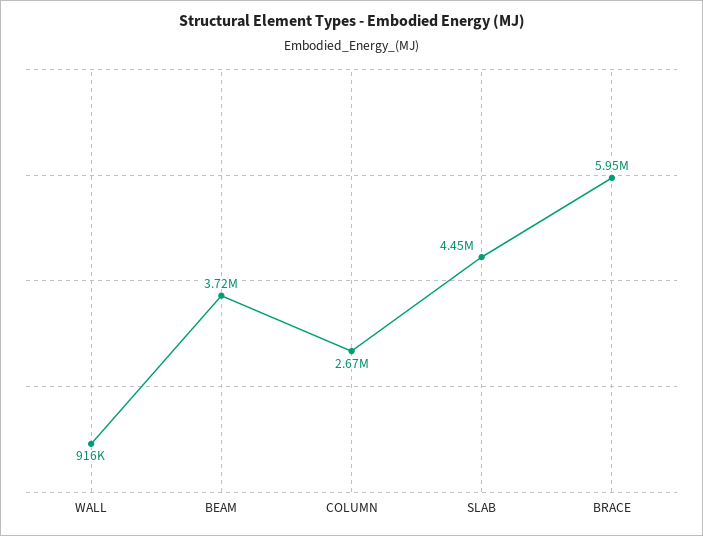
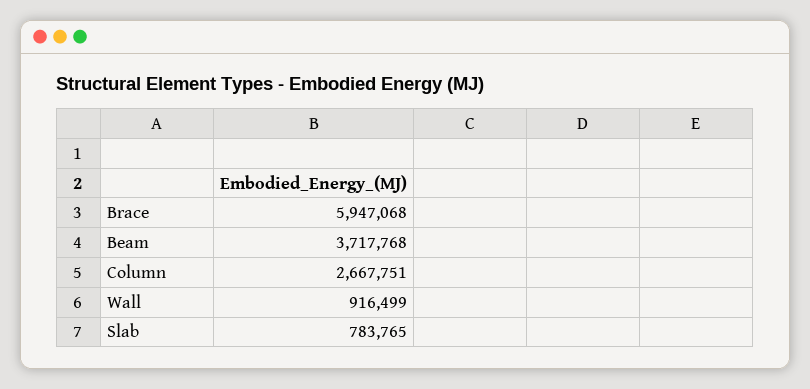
SLAB: 4450000 -> 783765

